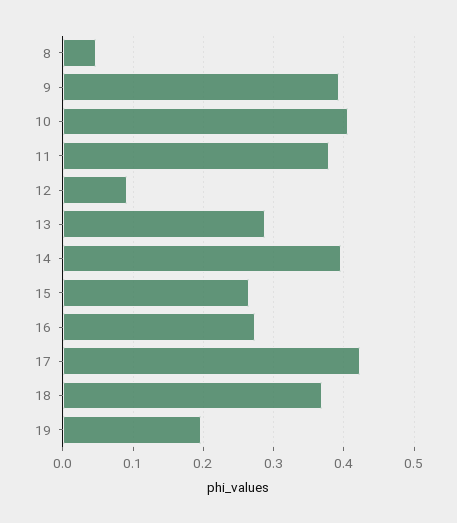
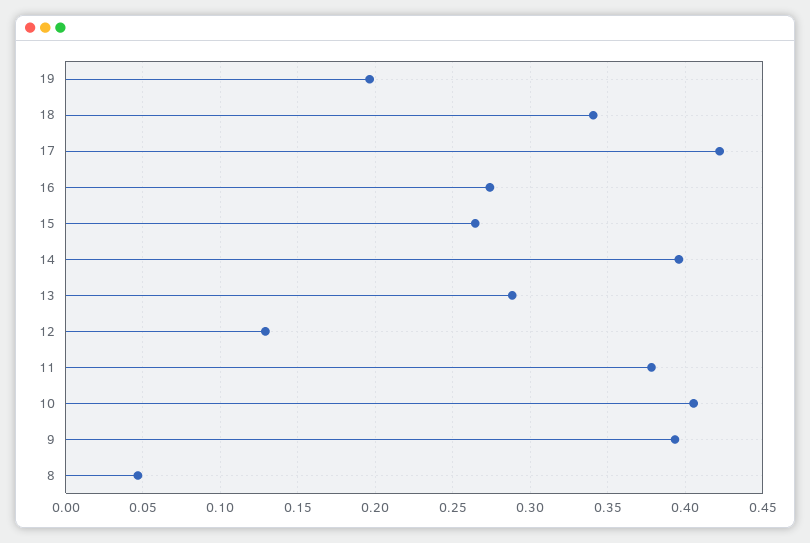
12: 0.09 -> 0.13
18: 0.37 -> 0.34

